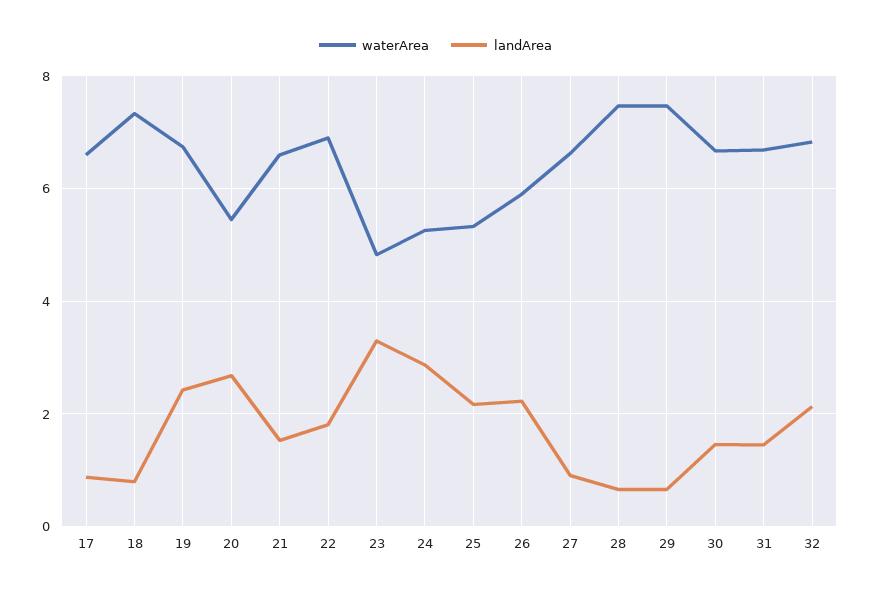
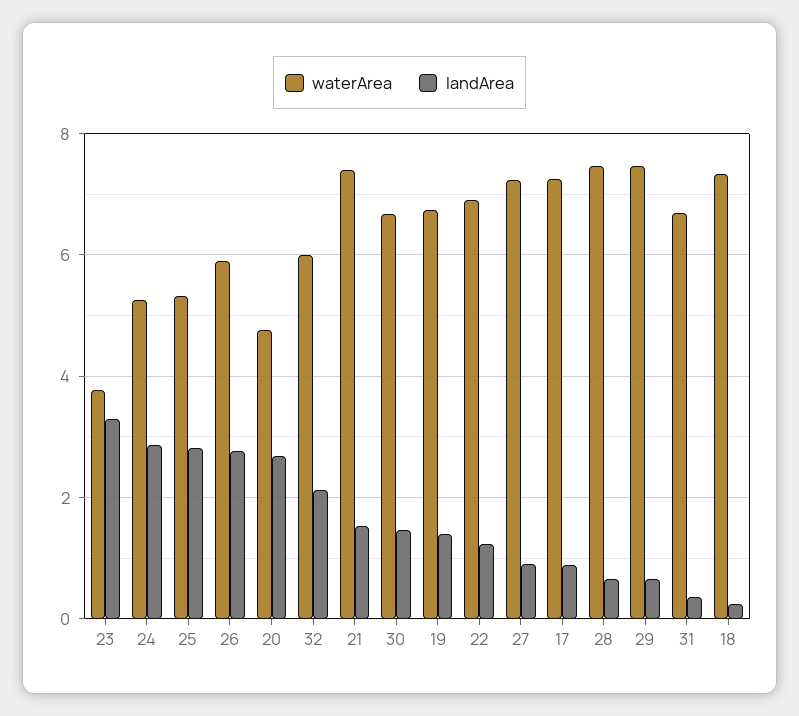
waterArea, 17: 6.6 -> 7.2
landArea, 18: 0.8 -> 0.2
landArea, 19: 2.4 -> 1.4
waterArea, 20: 5.4 -> 4.8
waterArea, 21: 6.6 -> 7.4
landArea, 22: 1.8 -> 1.2
waterArea, 23: 4.8 -> 3.8
landArea, 25: 2.2 -> 2.8
landArea, 26: 2.2 -> 2.8
waterArea, 27: 6.6 -> 7.2
landArea, 31: 1.4 -> 0.4
waterArea, 32: 6.8 -> 6

